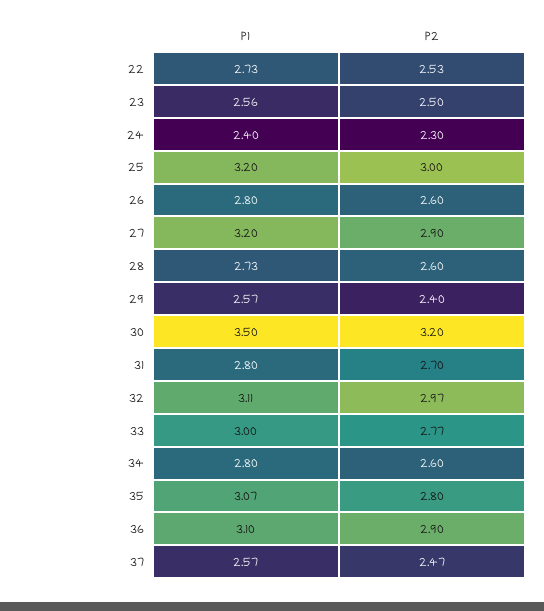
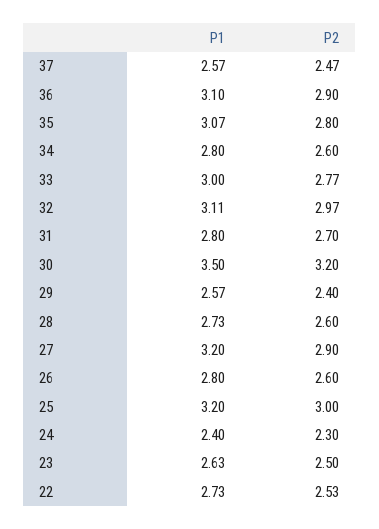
P1, 23: 2.56 -> 2.63

